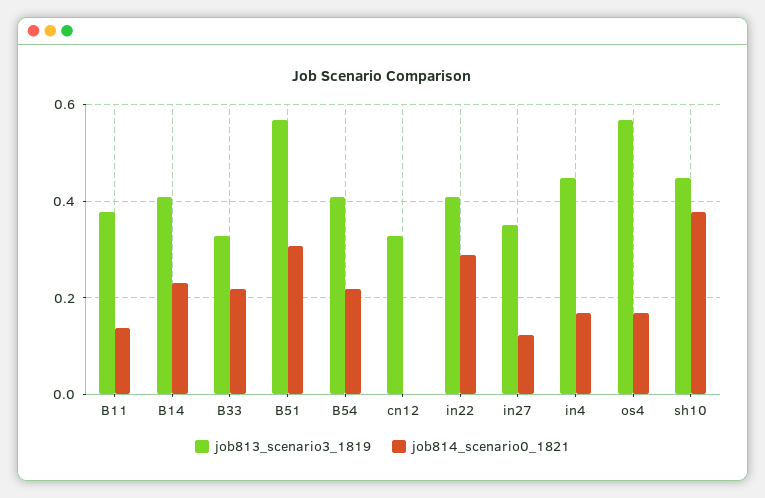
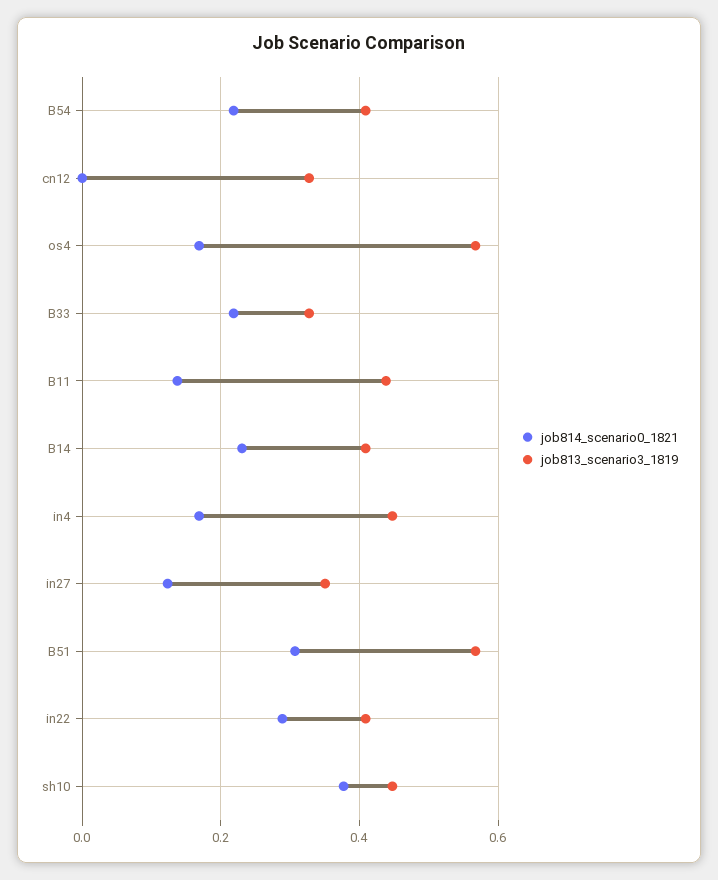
job813_scenario3_1819, B11: 0.38 -> 0.44

